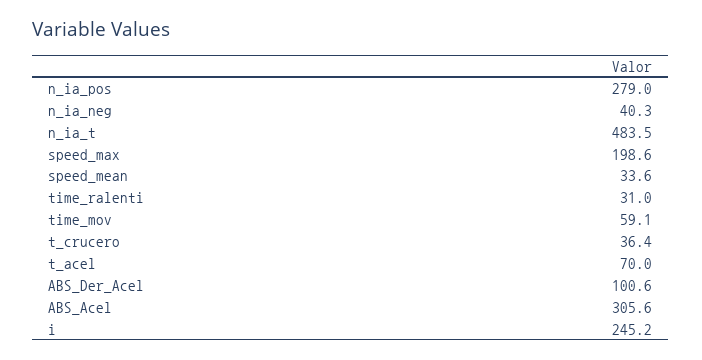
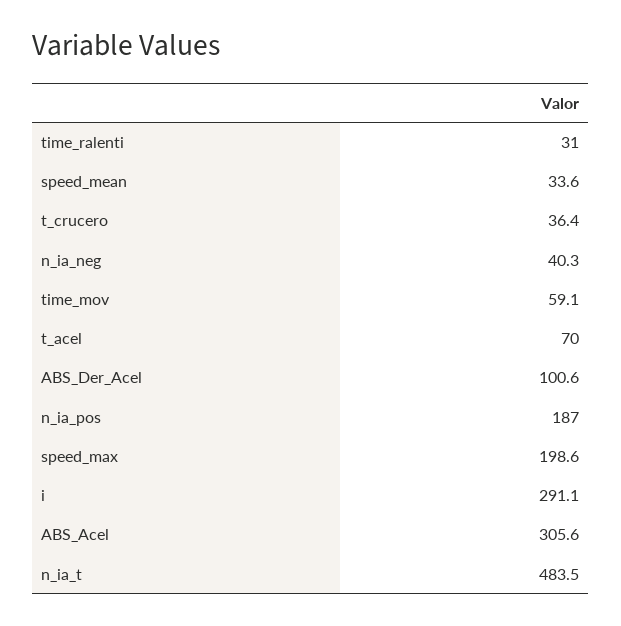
n_ia_pos: 279 -> 187
i: 245.2 -> 291.1

